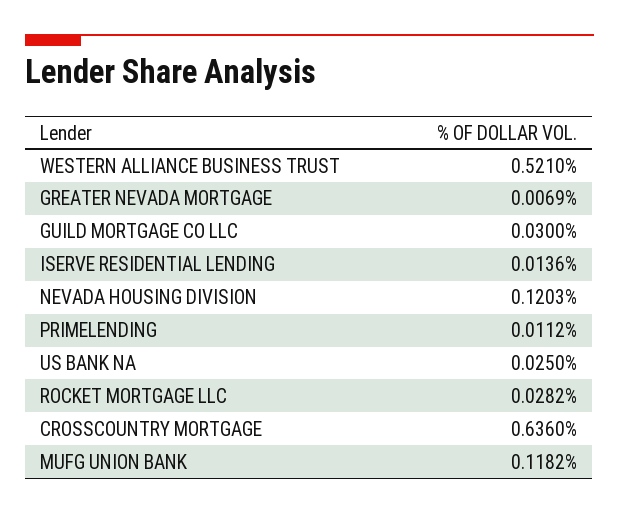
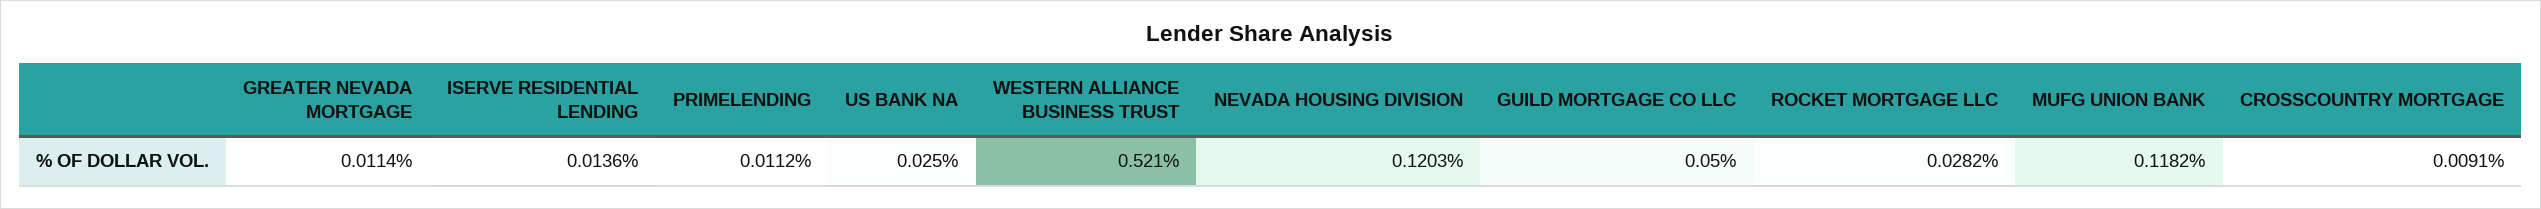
GREATER NEVADA MORTGAGE: 0.0069 -> 0.0114
GUILD MORTGAGE CO LLC: 0.03 -> 0.05
CROSSCOUNTRY MORTGAGE: 0.636 -> 0.0091

